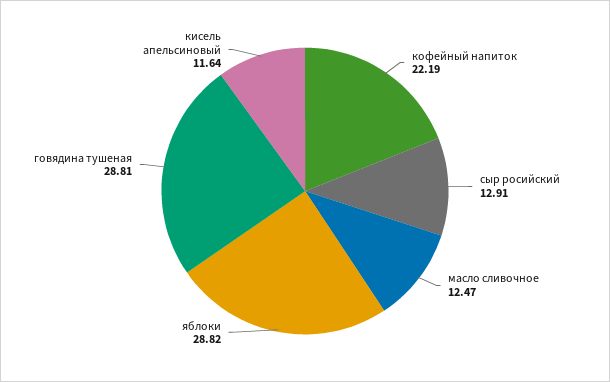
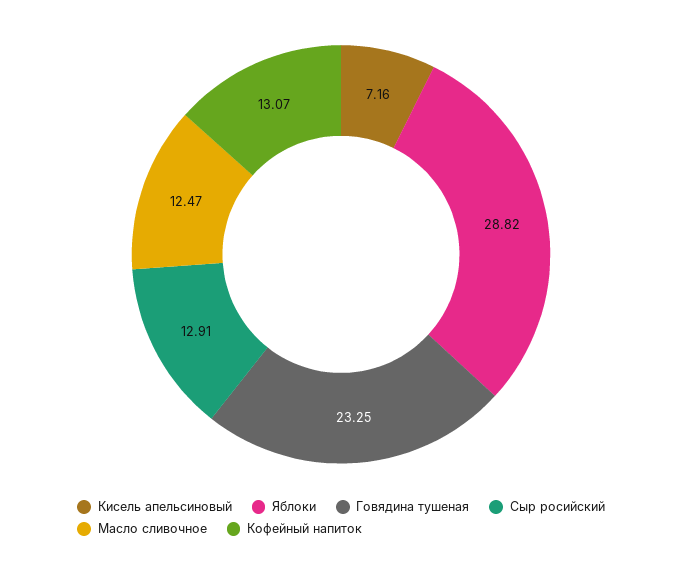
кофейный напиток: 22.19 -> 13.07
говядина тушеная: 28.81 -> 23.25
кисель апельсиновый: 11.64 -> 7.16

